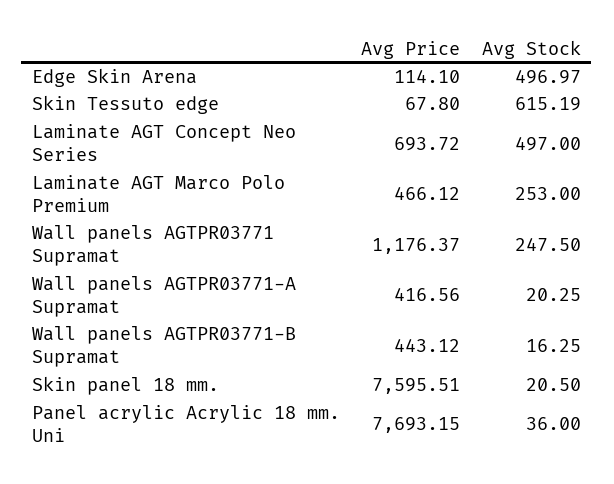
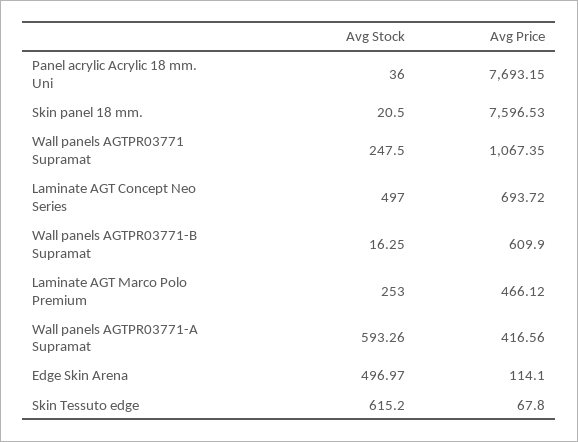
Avg Stock, Skin Tessuto edge: 615.19 -> 615.2
Avg Price, Wall panels AGTPR03771 Supramat: 1176.37 -> 1067.35
Avg Stock, Wall panels AGTPR03771-A Supramat: 20.25 -> 593.26
Avg Price, Wall panels AGTPR03771-B Supramat: 443.12 -> 609.9
Avg Price, Skin panel 18 mm.: 7595.51 -> 7596.53

